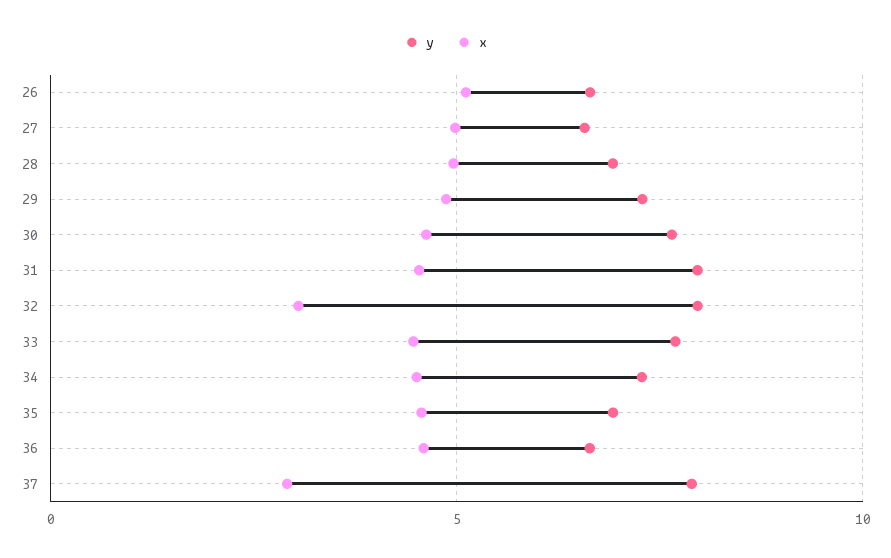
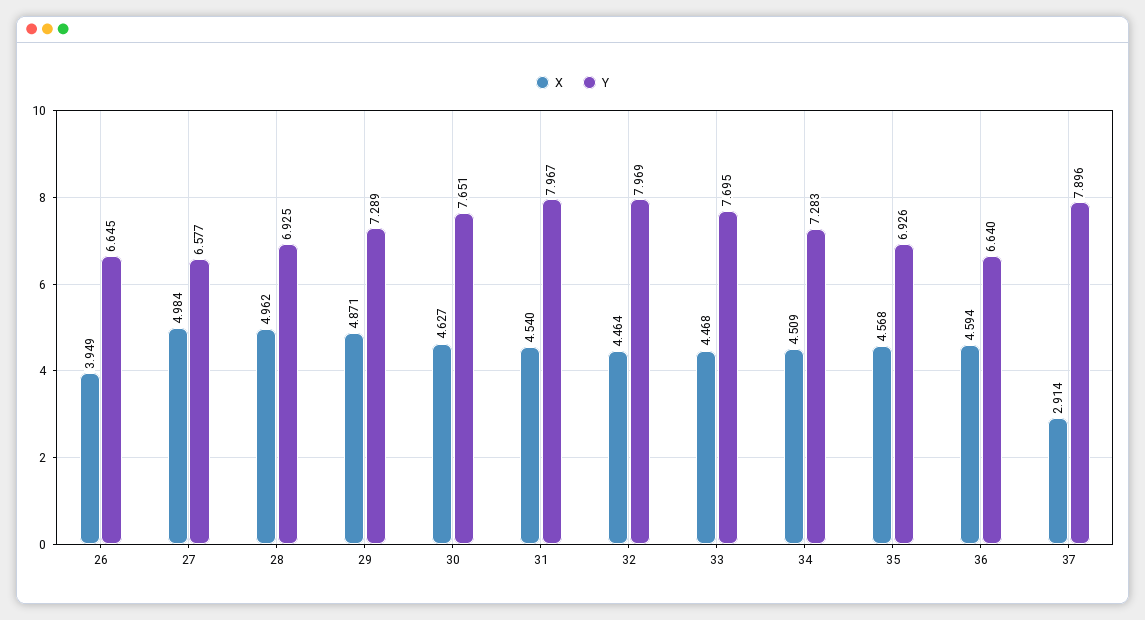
x, 26: 5 -> 3.949
x, 32: 3 -> 4.464

